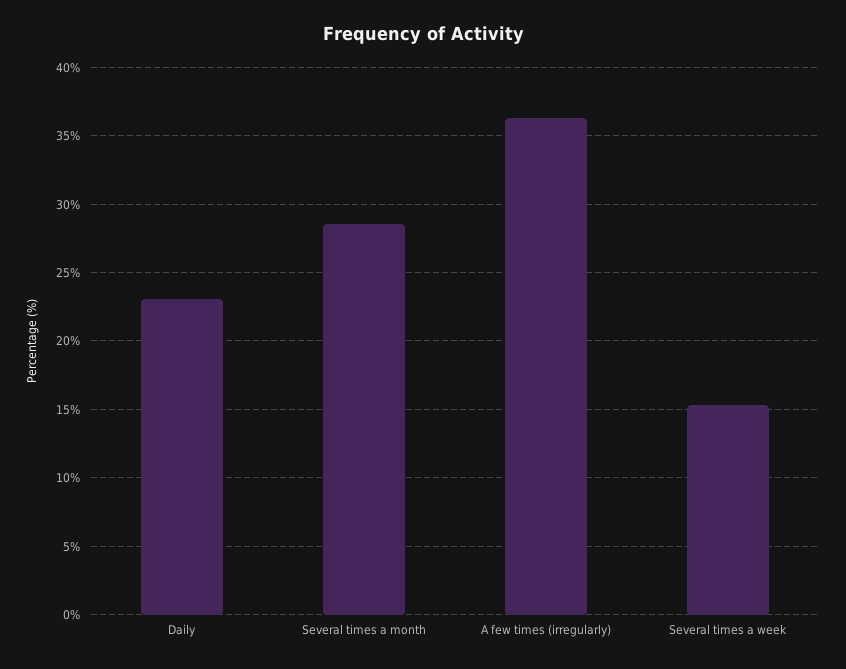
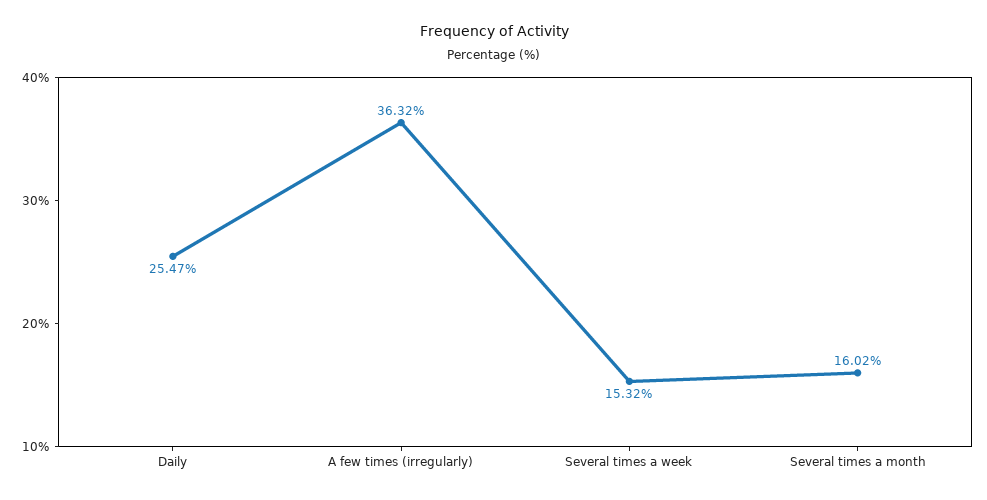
Daily: 23 -> 25.47
Several times a month: 28.5 -> 16.02

